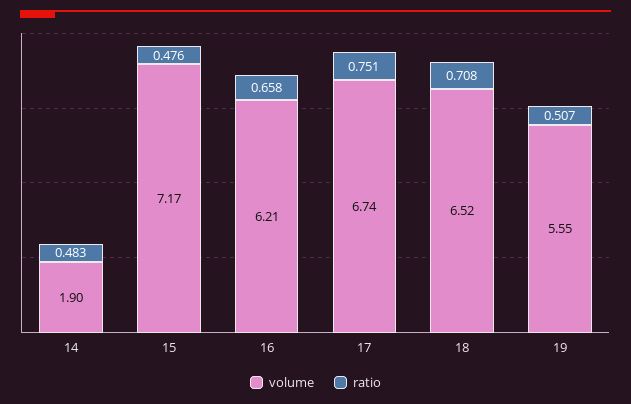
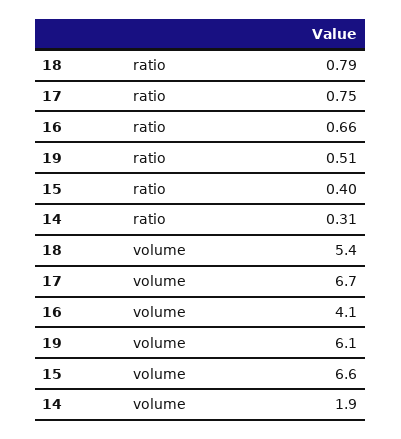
ratio, 14: 0.483 -> 0.31
volume, 15: 7.17 -> 6.6
ratio, 15: 0.476 -> 0.4
volume, 16: 6.21 -> 4.1
volume, 18: 6.52 -> 5.4
ratio, 18: 0.708 -> 0.79
volume, 19: 5.55 -> 6.1

